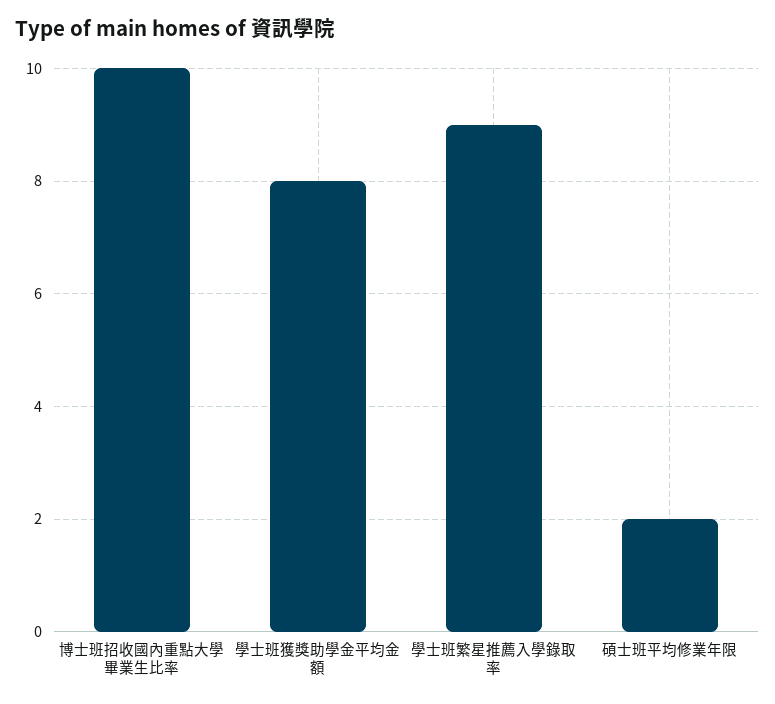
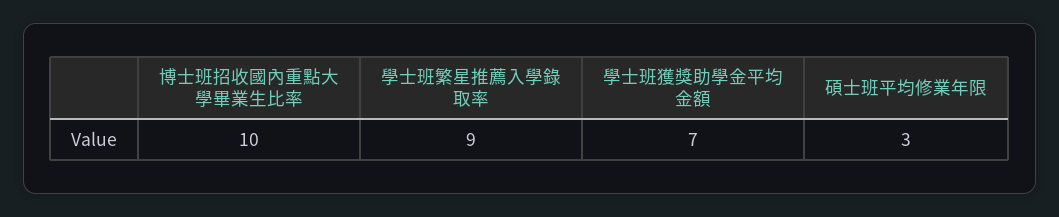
學士班獲獎助學金平均金額: 8 -> 7
碩士班平均修業年限: 2 -> 3

